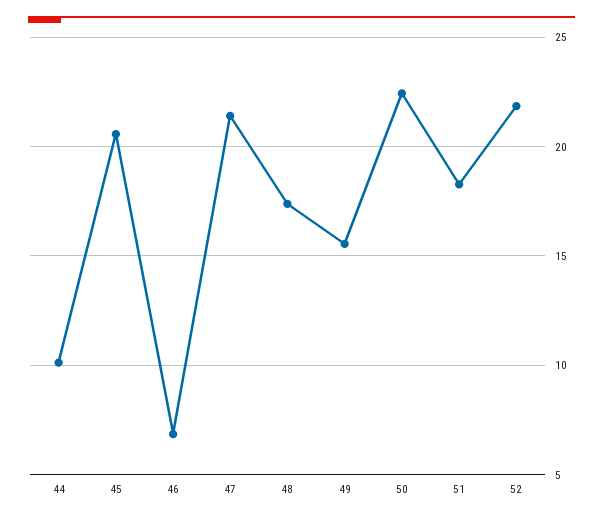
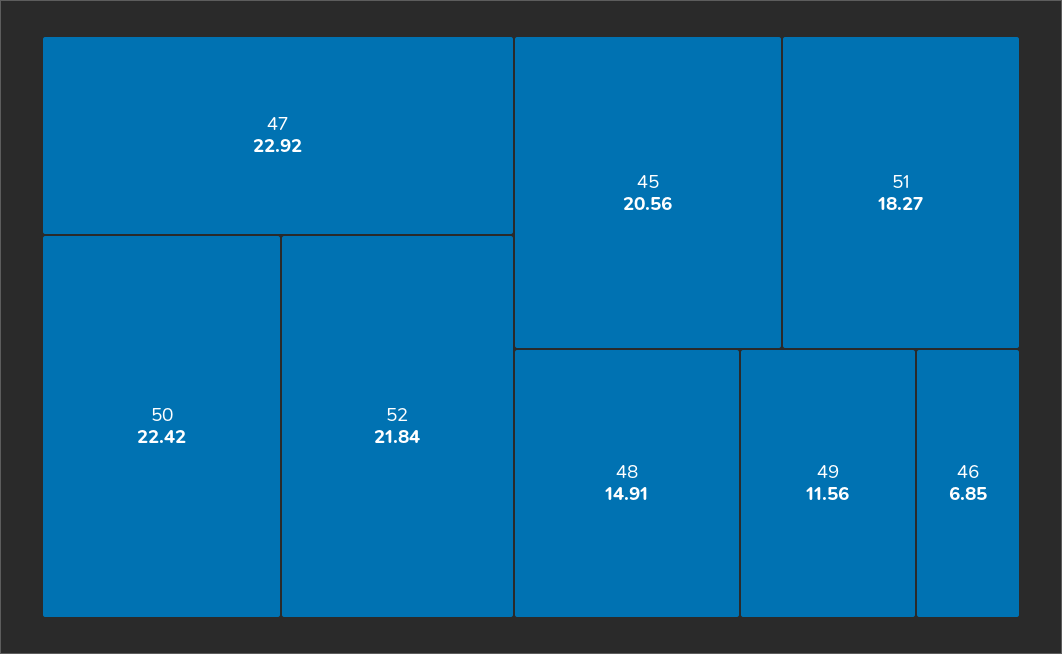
44: 10 -> none
47: 21.5 -> 22.92
48: 17.5 -> 14.91
49: 15.5 -> 11.56

